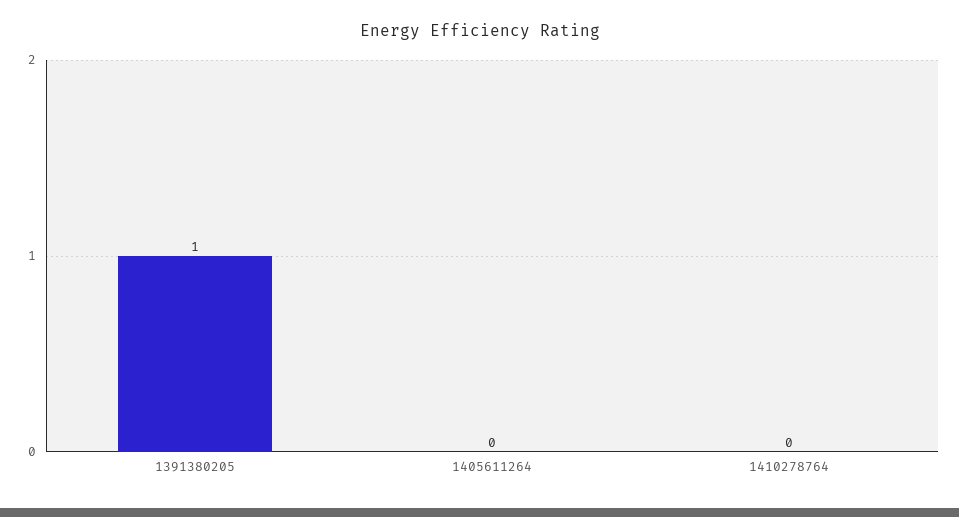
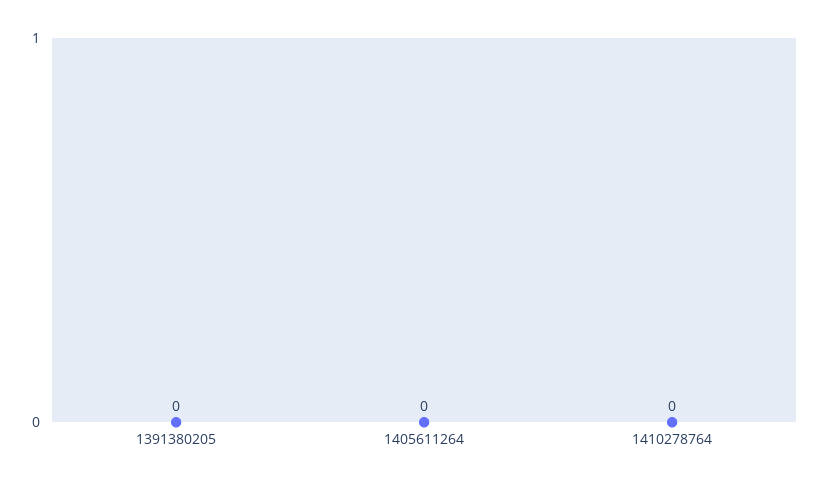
1391380205: 1 -> 0

